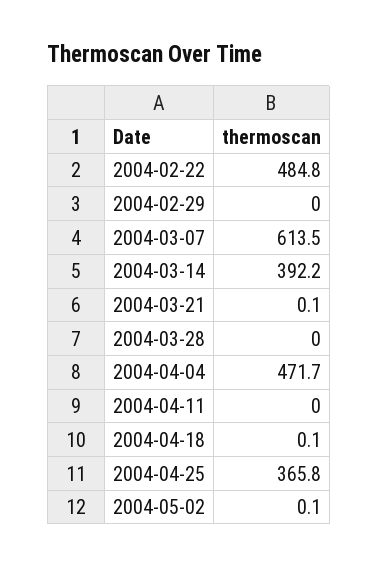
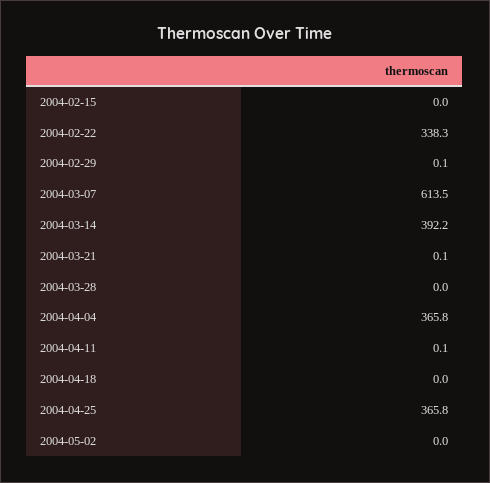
2004-02-22: 484.8 -> 338.3
2004-02-29: 0 -> 0.1
2004-04-04: 471.7 -> 365.8
2004-04-11: 0 -> 0.1
2004-04-18: 0.1 -> 0
2004-05-02: 0.1 -> 0
2004-02-15: none -> 0

